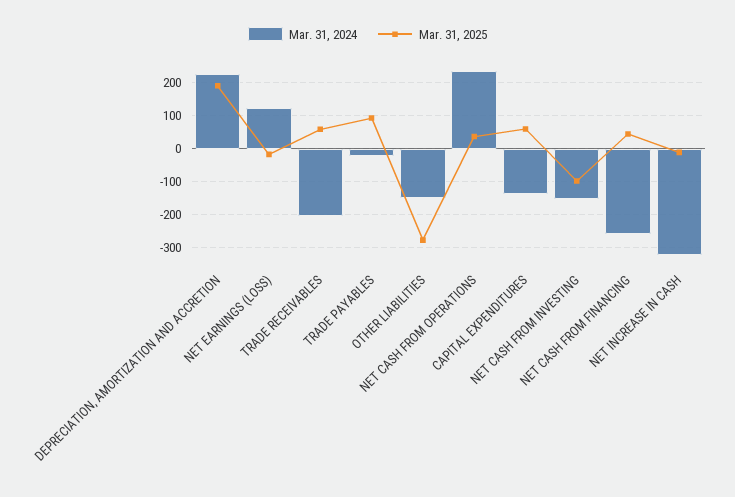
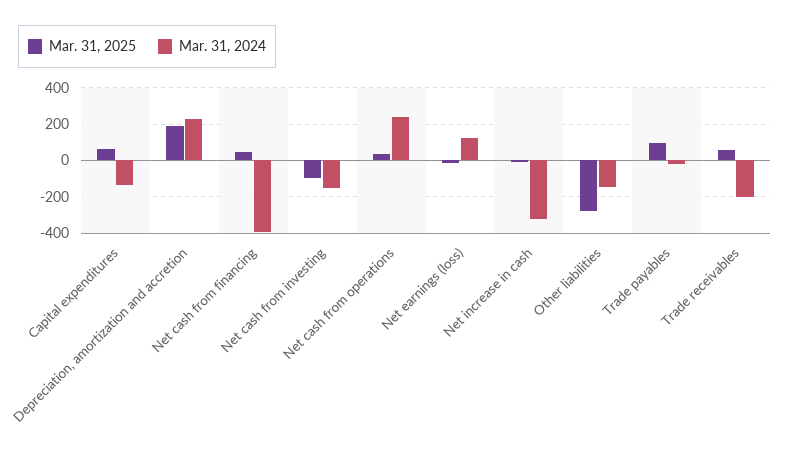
Mar. 31, 2024, NET CASH FROM FINANCING: -260 -> -400

